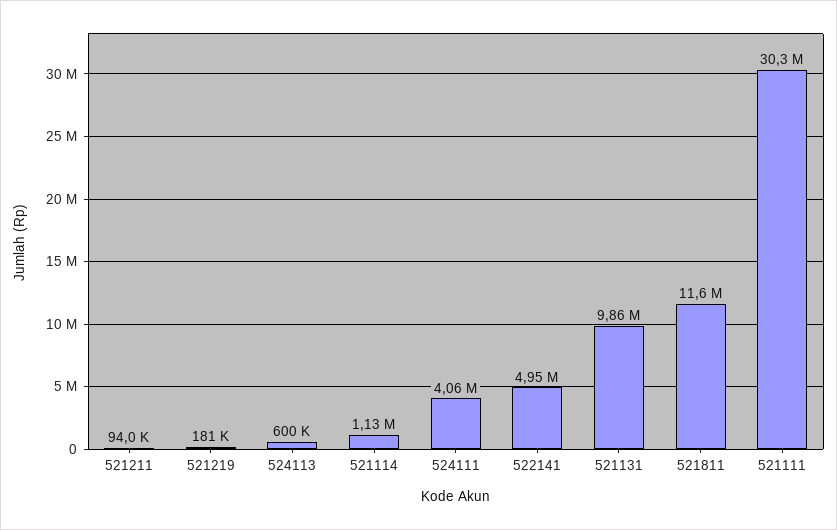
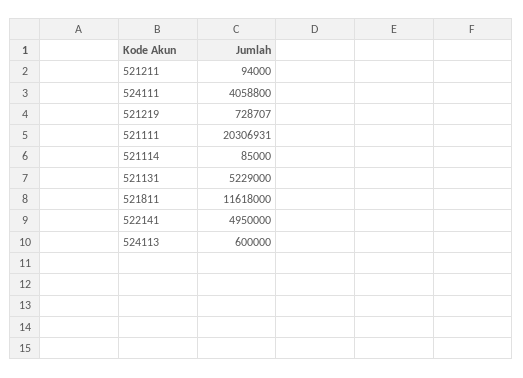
521219: 181000 -> 728707
521114: 1130000 -> 85000
521131: 9860000 -> 5229000
521111: 30300000 -> 20306931

